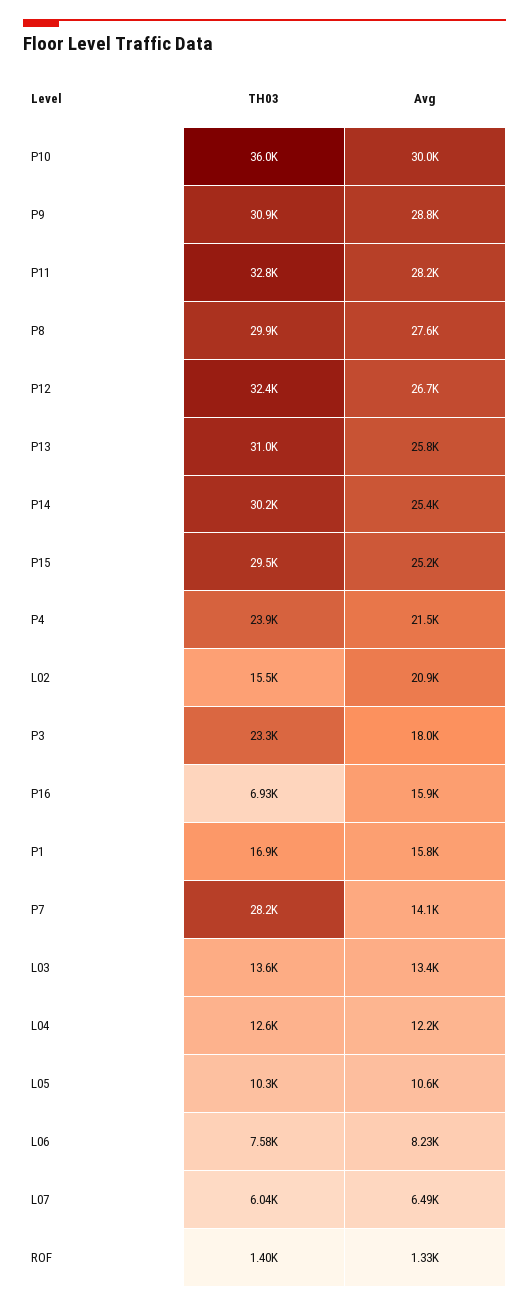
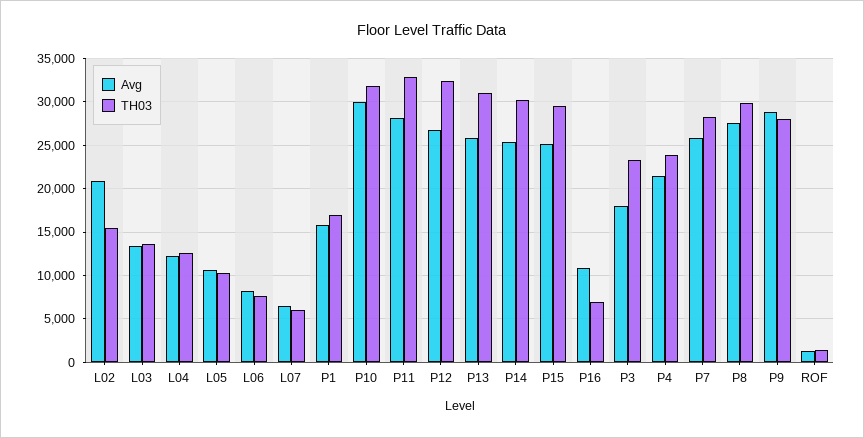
TH03, P10: 36000 -> 32000
TH03, P9: 30900 -> 28000
Avg, P16: 15900 -> 11000
Avg, P7: 14100 -> 26000

